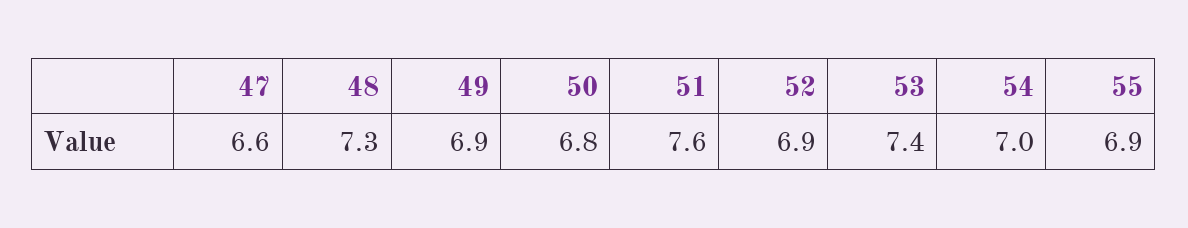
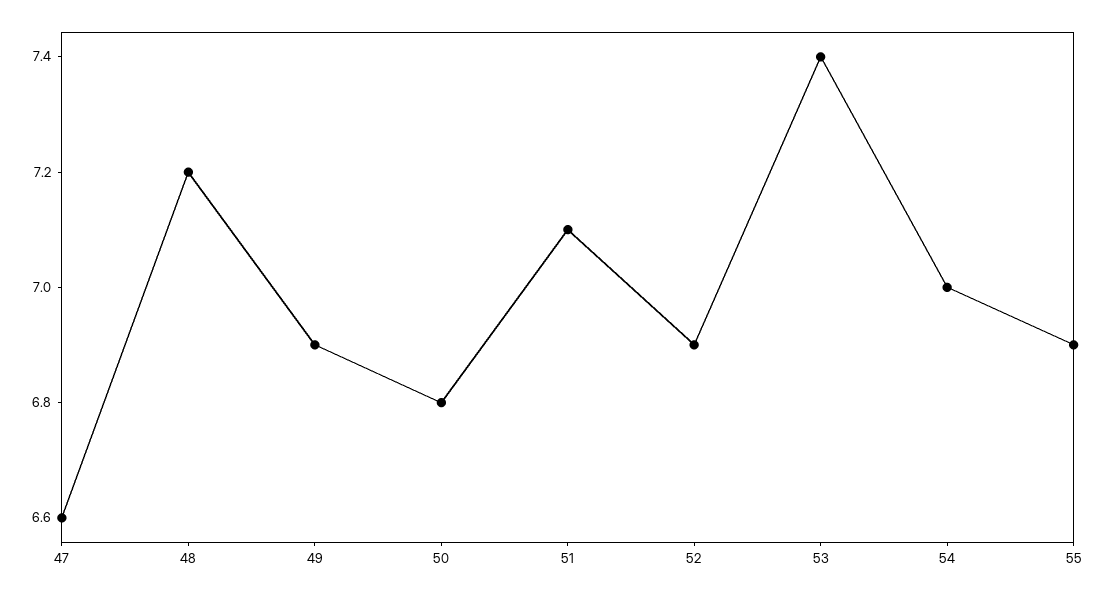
48: 7.3 -> 7.2
51: 7.6 -> 7.1

